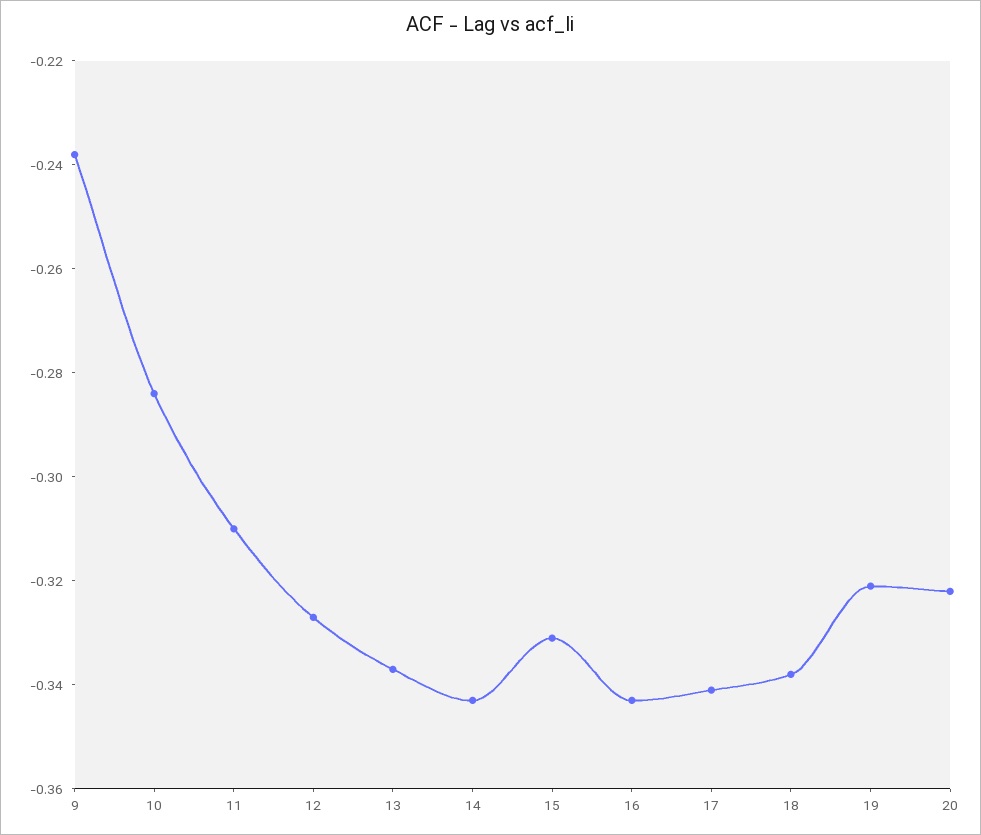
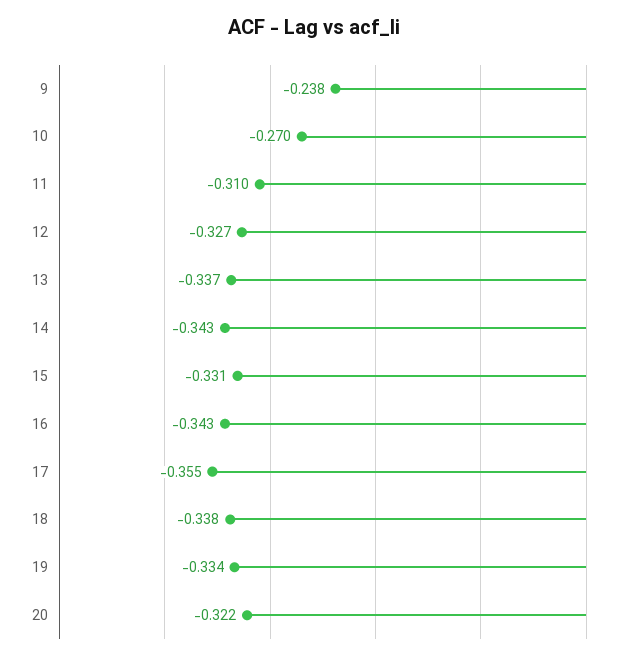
10: -0.285 -> -0.27
17: -0.34 -> -0.355
19: -0.32 -> -0.334

